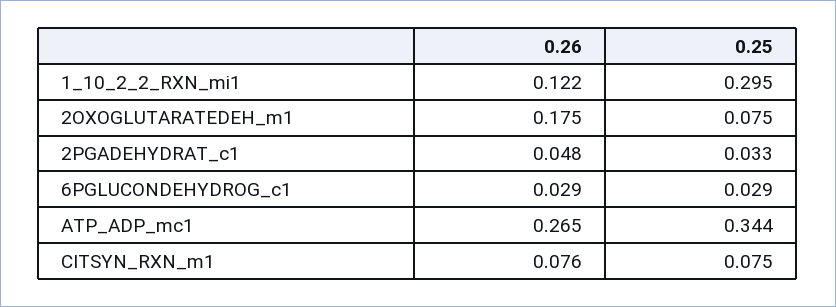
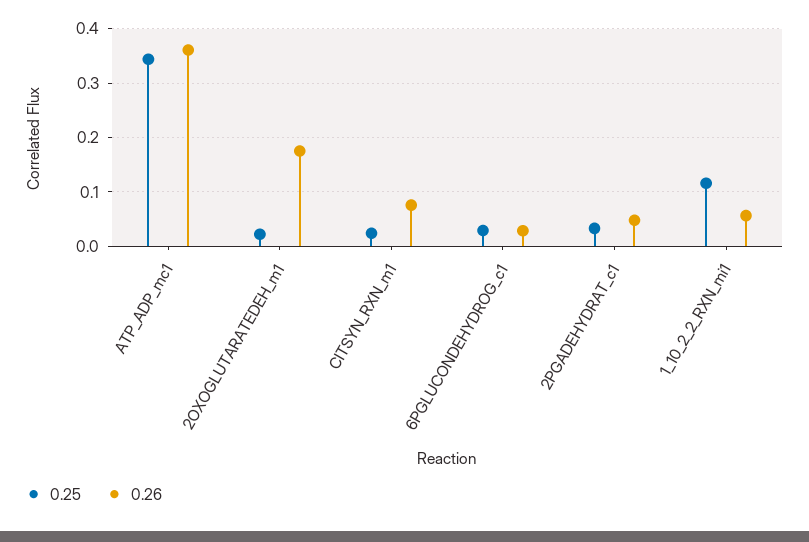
0.26, 1_10_2_2_RXN_mi1: 0.122 -> 0.06
0.25, 1_10_2_2_RXN_mi1: 0.295 -> 0.12
0.25, 2OXOGLUTARATEDEH_m1: 0.075 -> 0.02
0.26, ATP_ADP_mc1: 0.265 -> 0.36
0.25, CITSYN_RXN_m1: 0.075 -> 0.02

